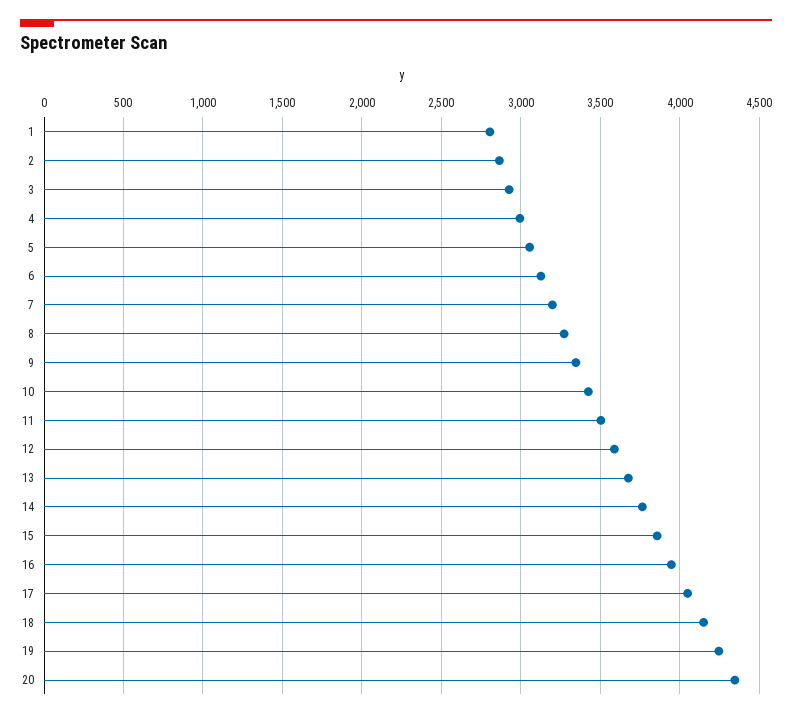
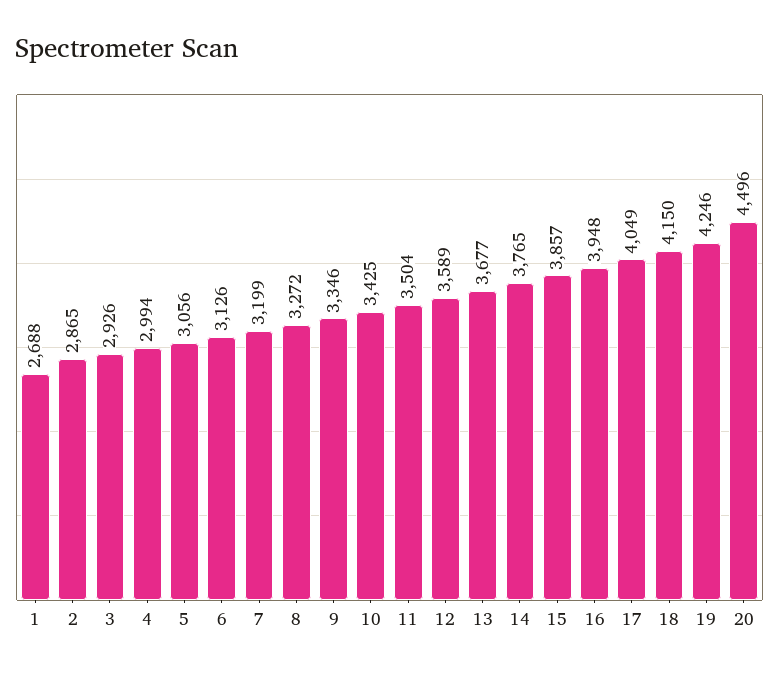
1: 2800 -> 2688
20: 4350 -> 4496

